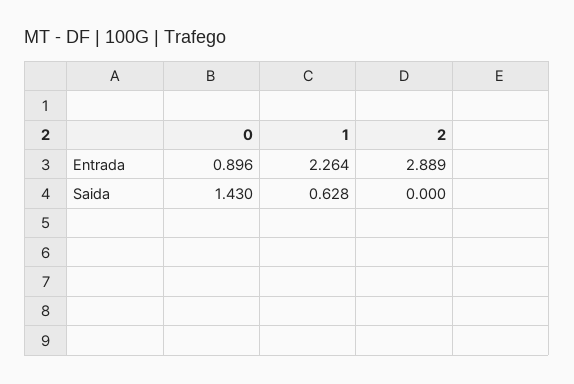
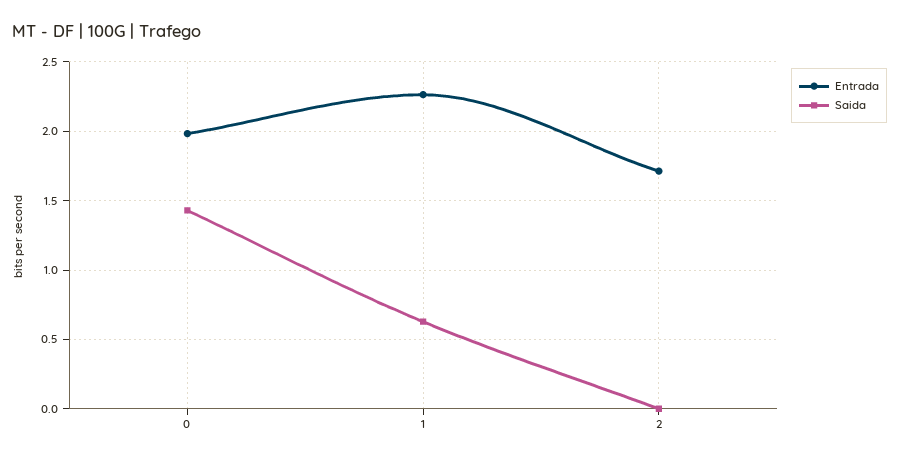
Entrada, 0: 0.896 -> 2
Entrada, 2: 2.889 -> 1.7

